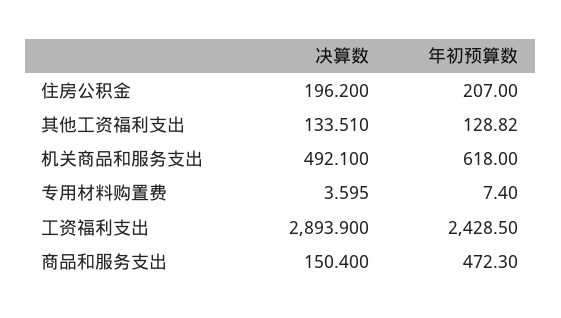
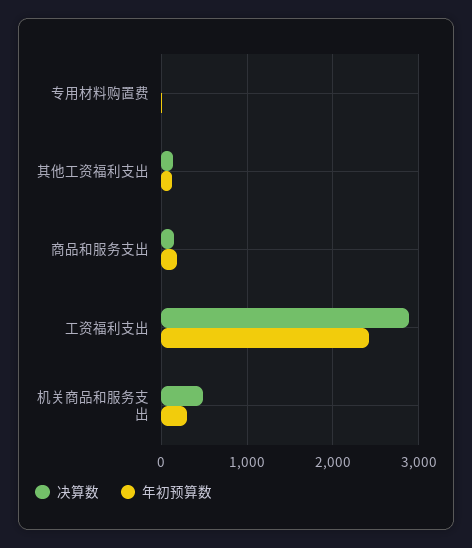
决算数, 住房公积金: 196.2 -> none
年初预算数, 住房公积金: 207 -> none
年初预算数, 机关商品和服务支出: 618 -> 300
年初预算数, 商品和服务支出: 472.3 -> 200

